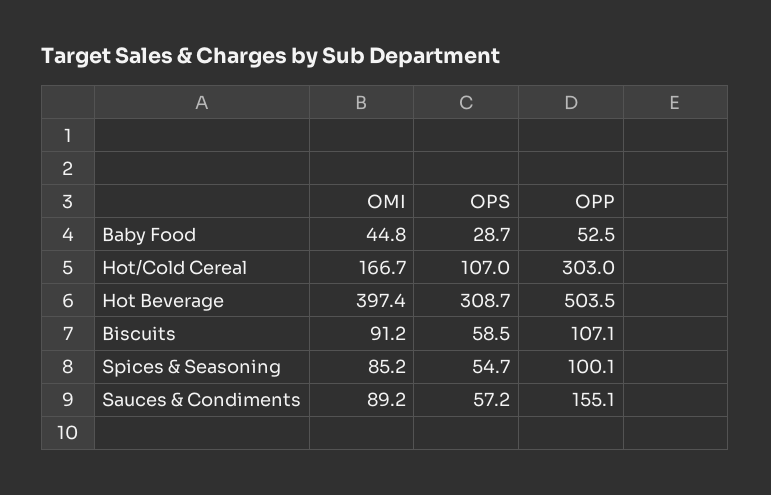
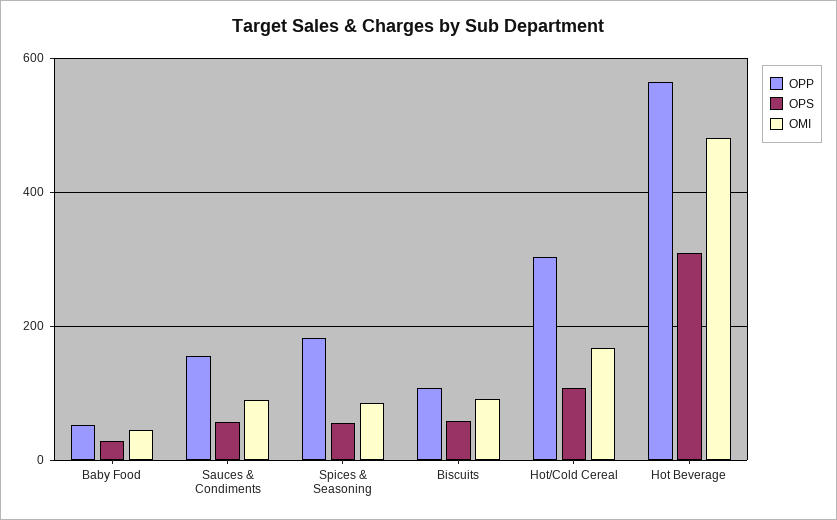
OMI, Hot Beverage: 397.4 -> 480
OPP, Hot Beverage: 503.5 -> 560
OPP, Spices & Seasoning: 100.1 -> 180

